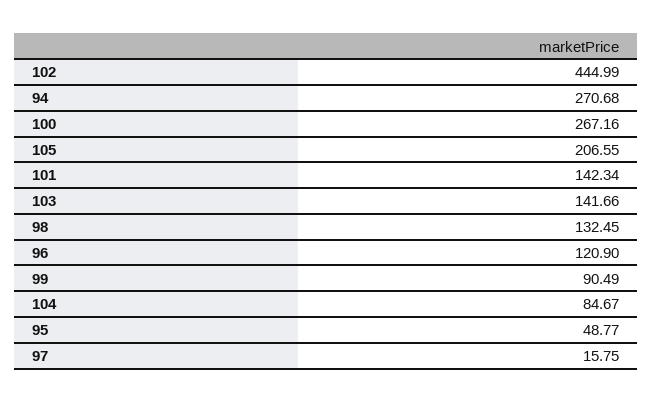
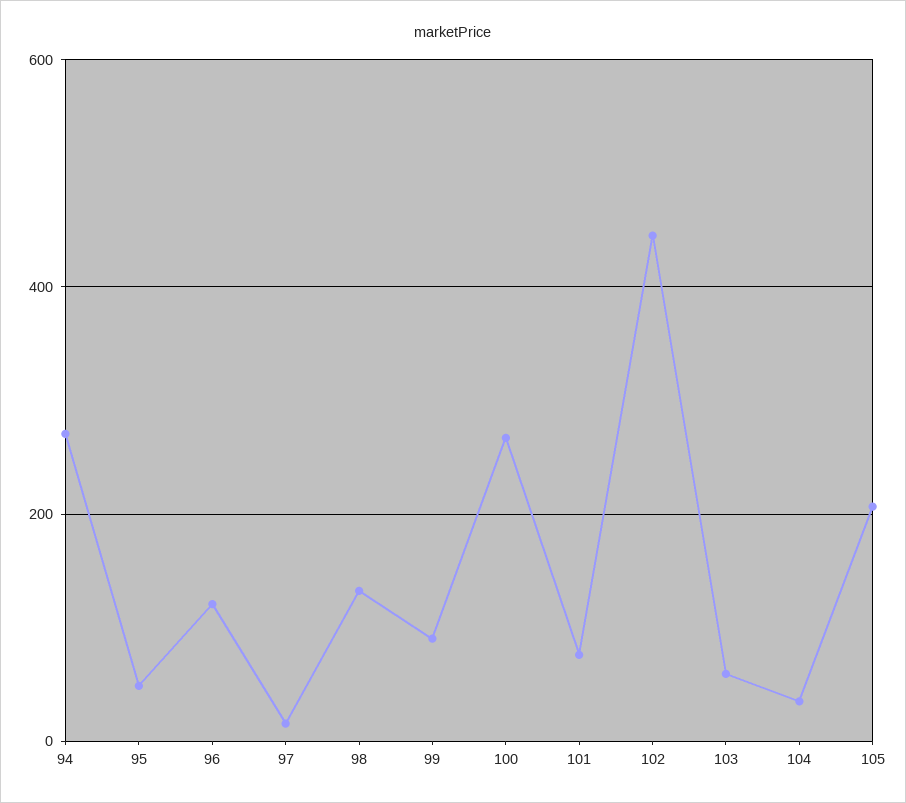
101: 142.34 -> 80
103: 141.66 -> 60
104: 84.67 -> 40

